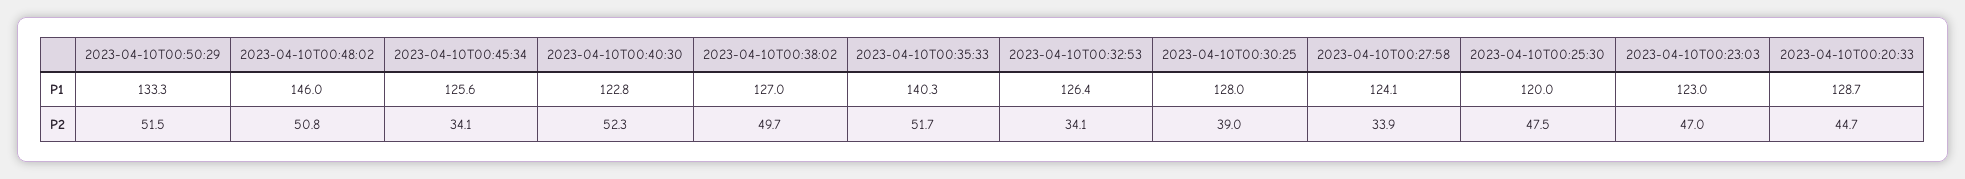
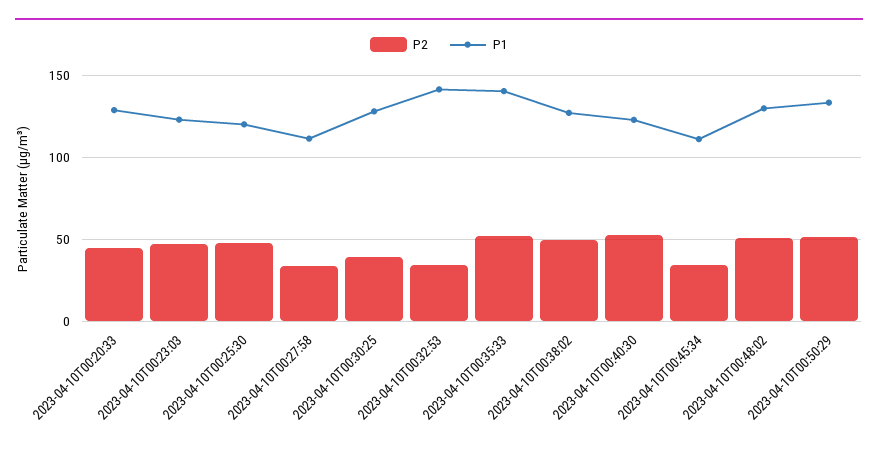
P1, 2023-04-10T00:48:02: 146 -> 130
P1, 2023-04-10T00:45:34: 125.6 -> 110
P1, 2023-04-10T00:32:53: 126.4 -> 140
P1, 2023-04-10T00:27:58: 124.1 -> 110

